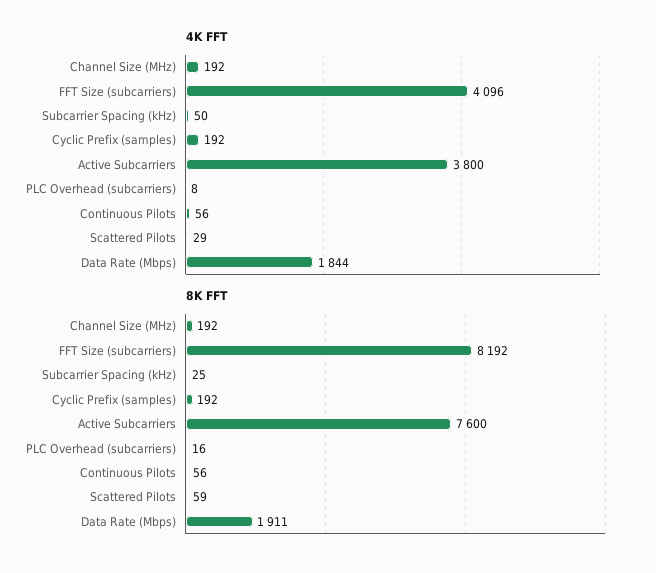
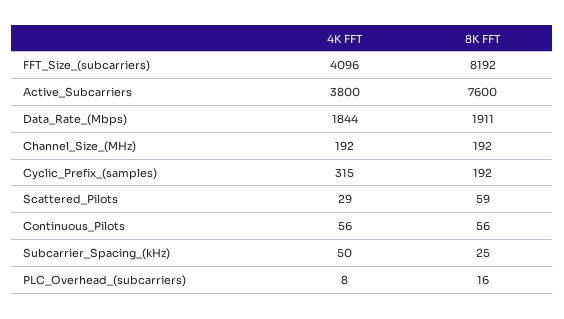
4K FFT, Cyclic Prefix (samples): 192 -> 315

